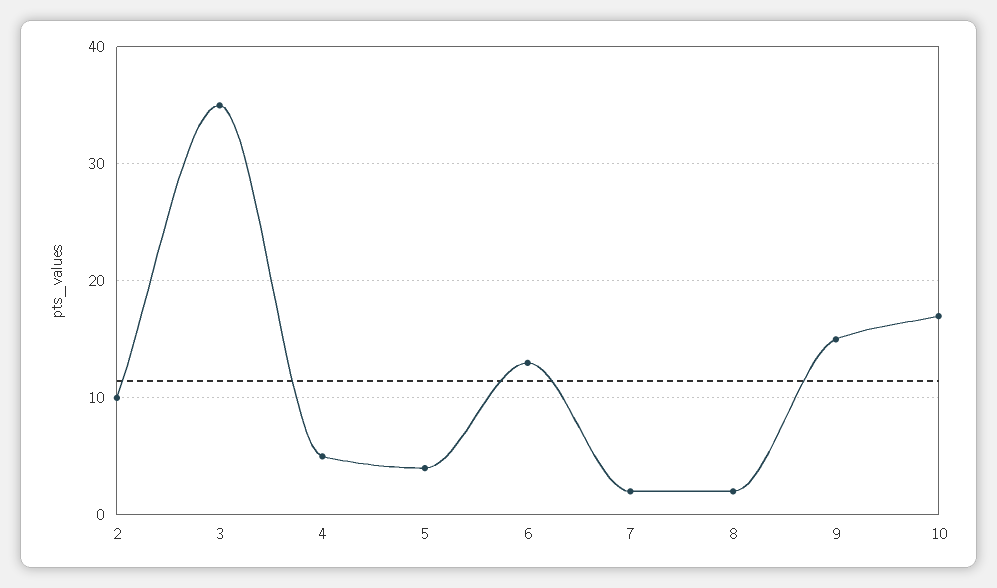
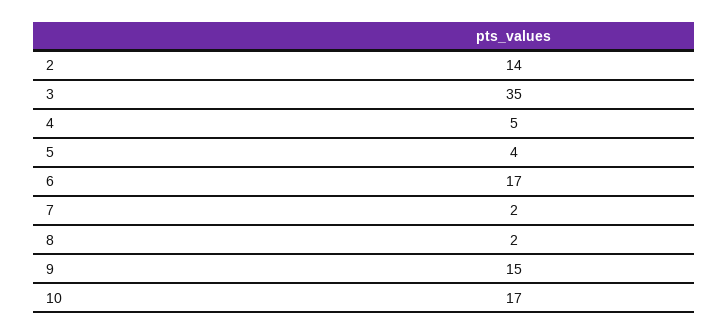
2: 10 -> 14
6: 13 -> 17

